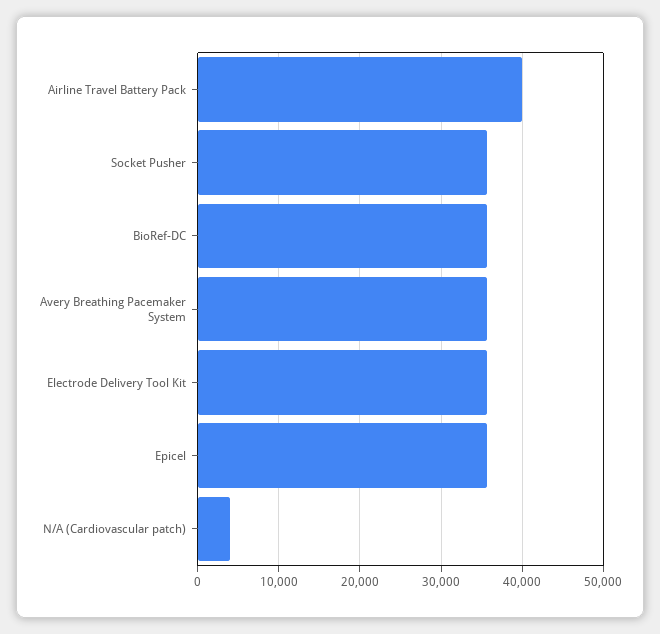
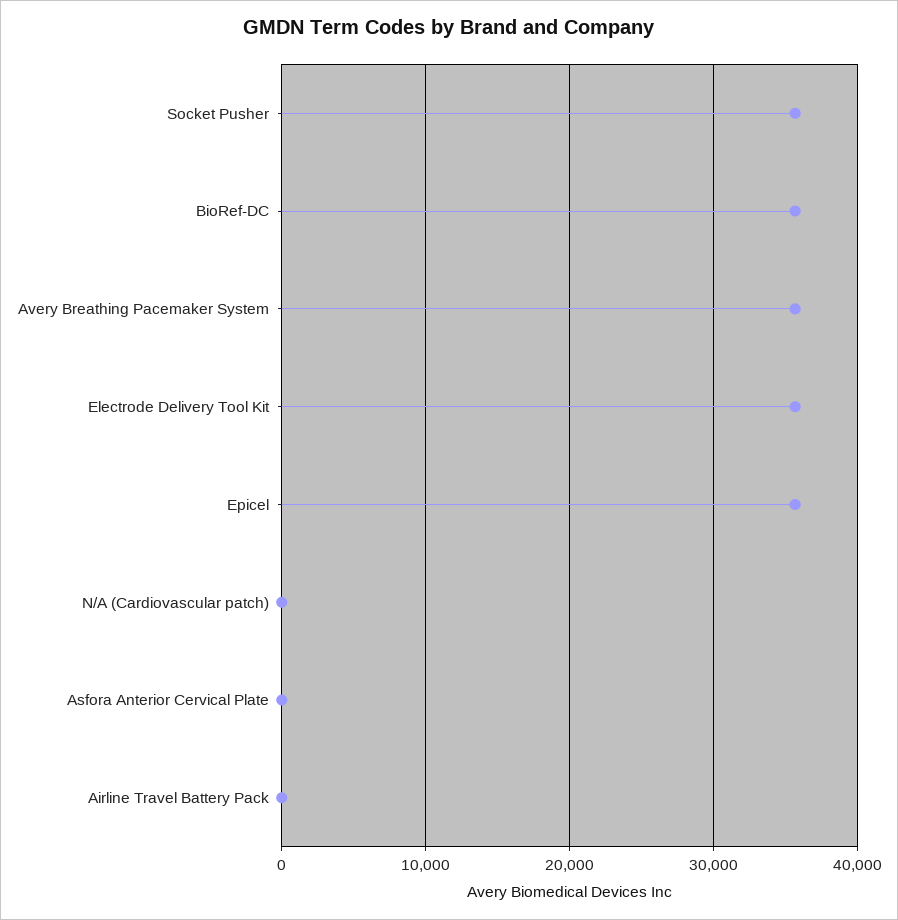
Airline Travel Battery Pack: 40000 -> 0
N/A (Cardiovascular patch): 4000 -> 0
Asfora Anterior Cervical Plate: none -> 0

